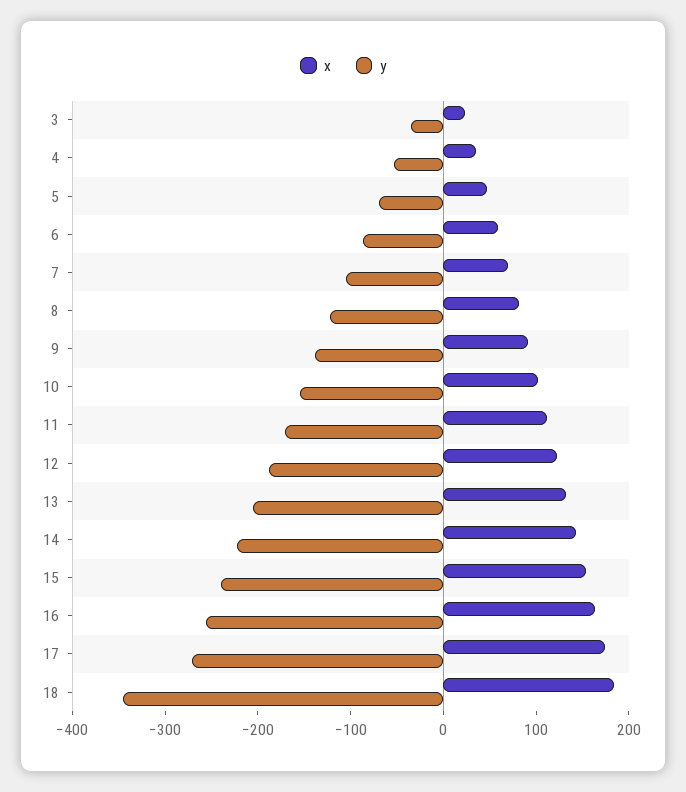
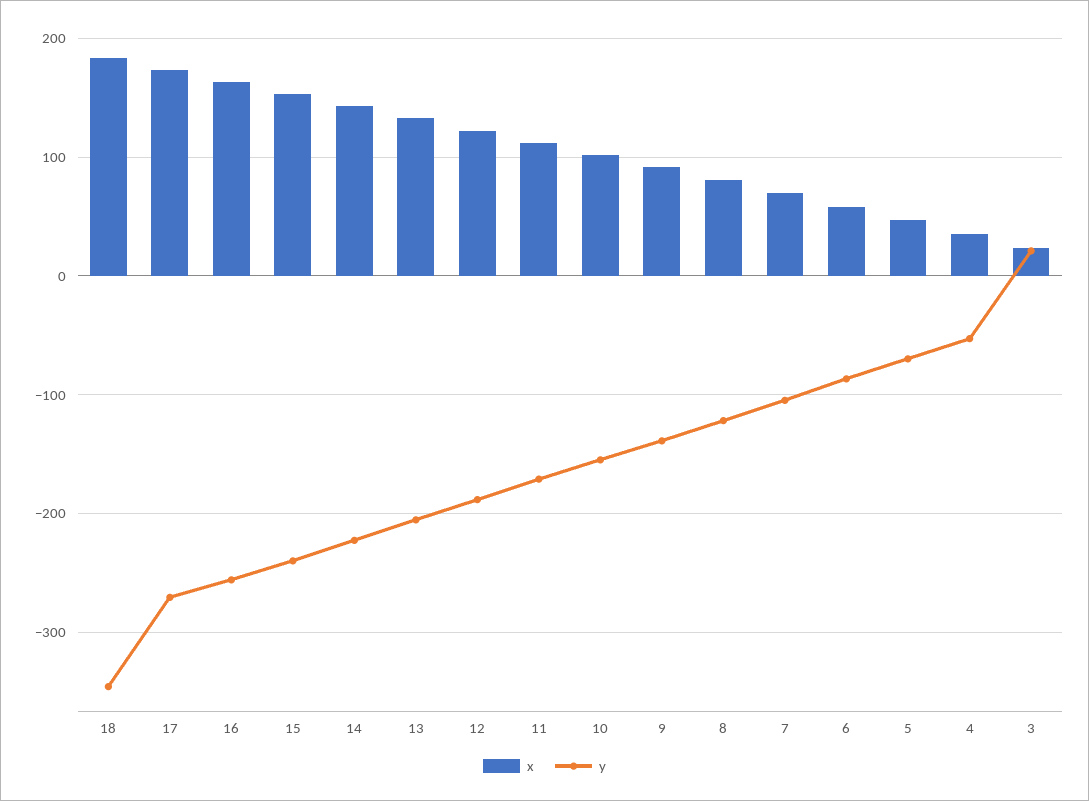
y, 3: -40 -> 20

